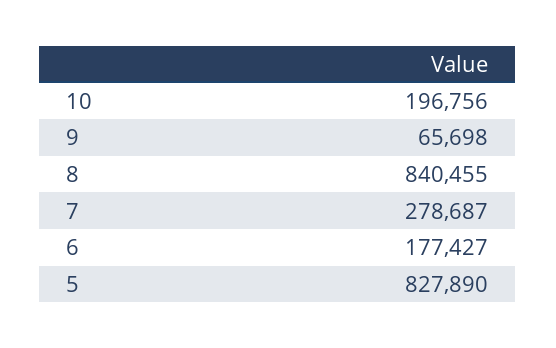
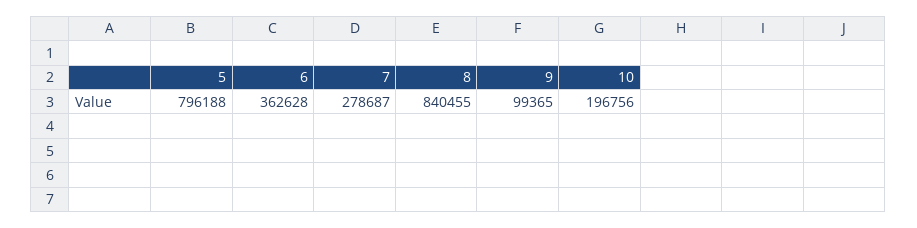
9: 65698 -> 99365
6: 177427 -> 362628
5: 827890 -> 796188

